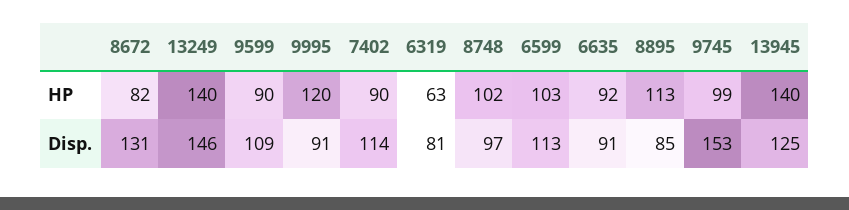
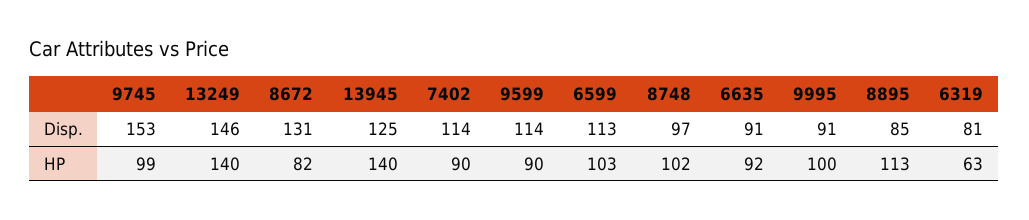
9995, HP: 120 -> 100
9599, Disp.: 109 -> 114

